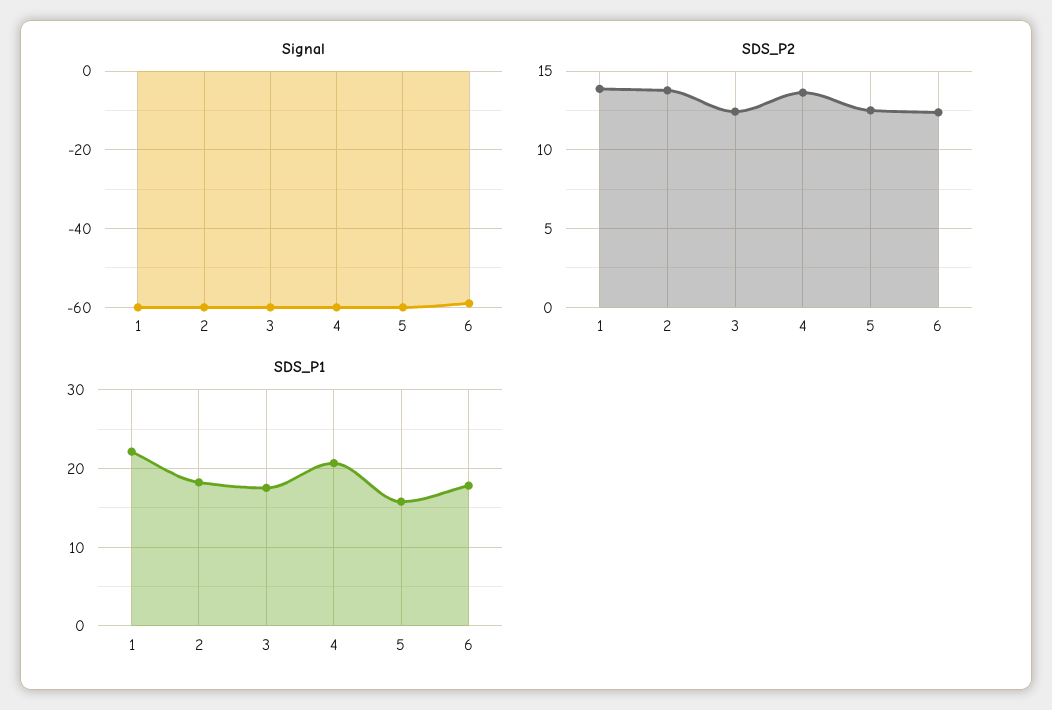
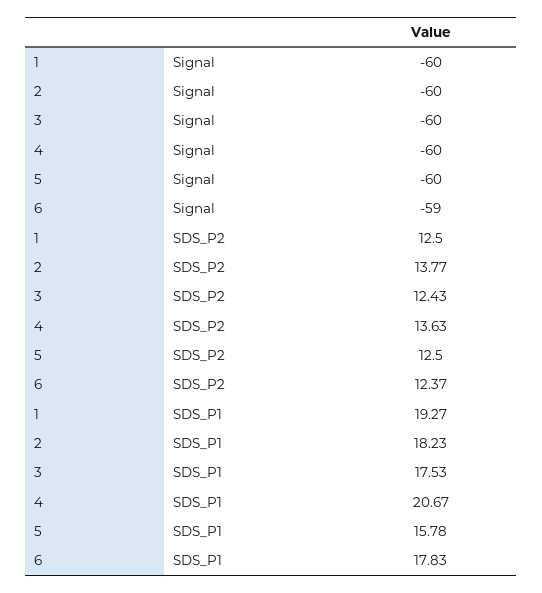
SDS_P2, 1: 14 -> 12.5
SDS_P1, 1: 22 -> 19.27

